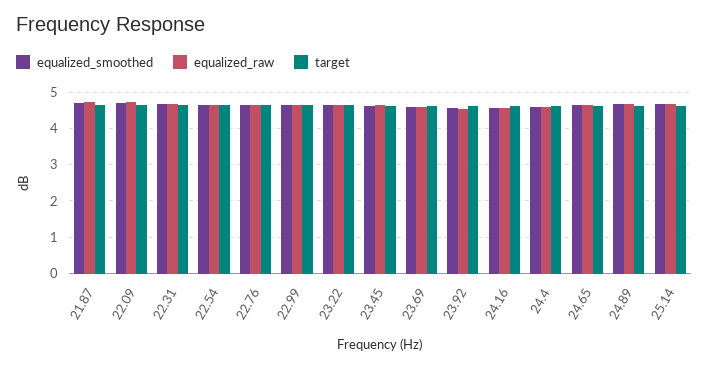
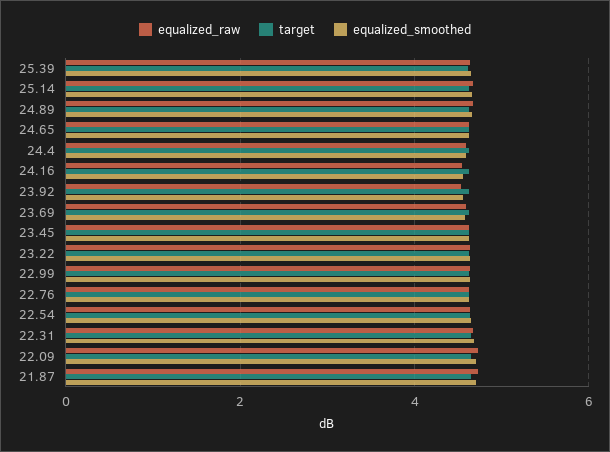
equalized_raw, 25.39: none -> 4.6
target, 25.39: none -> 4.6
equalized_smoothed, 25.39: none -> 4.6

